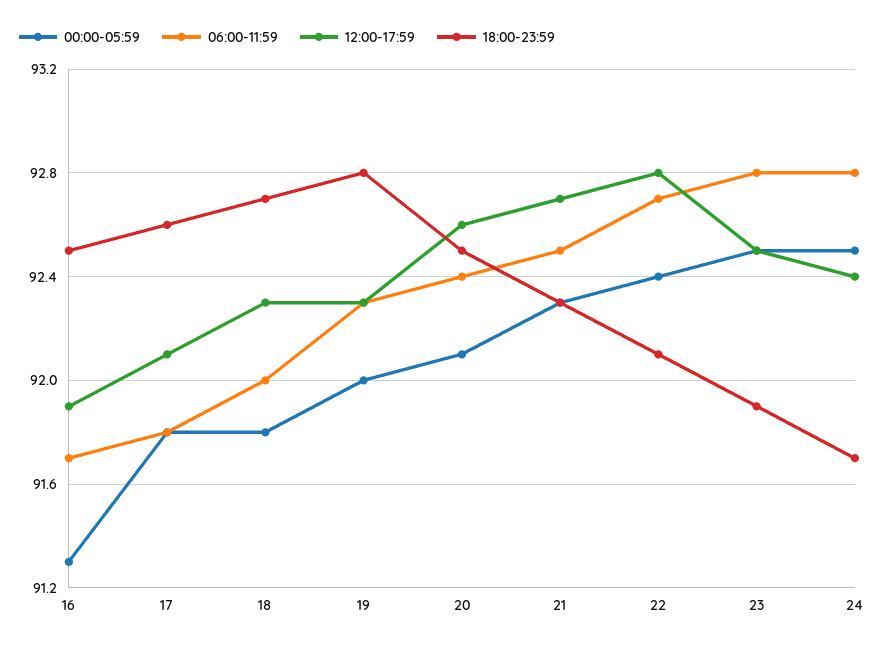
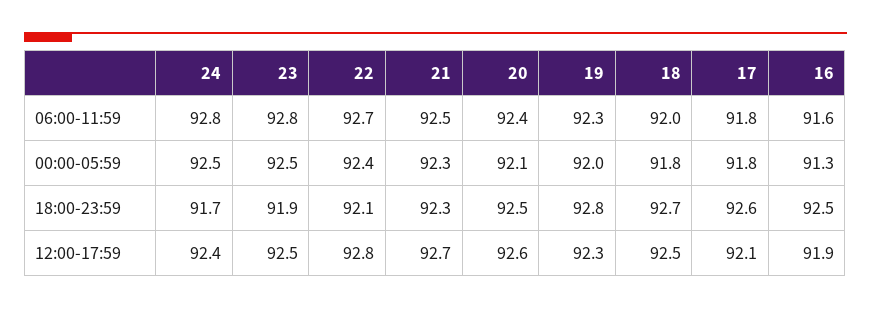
06:00-11:59, 16: 91.7 -> 91.6
12:00-17:59, 18: 92.3 -> 92.5

